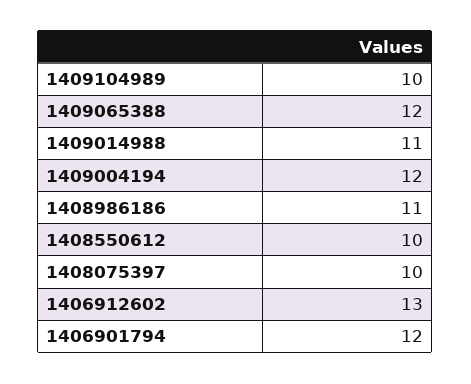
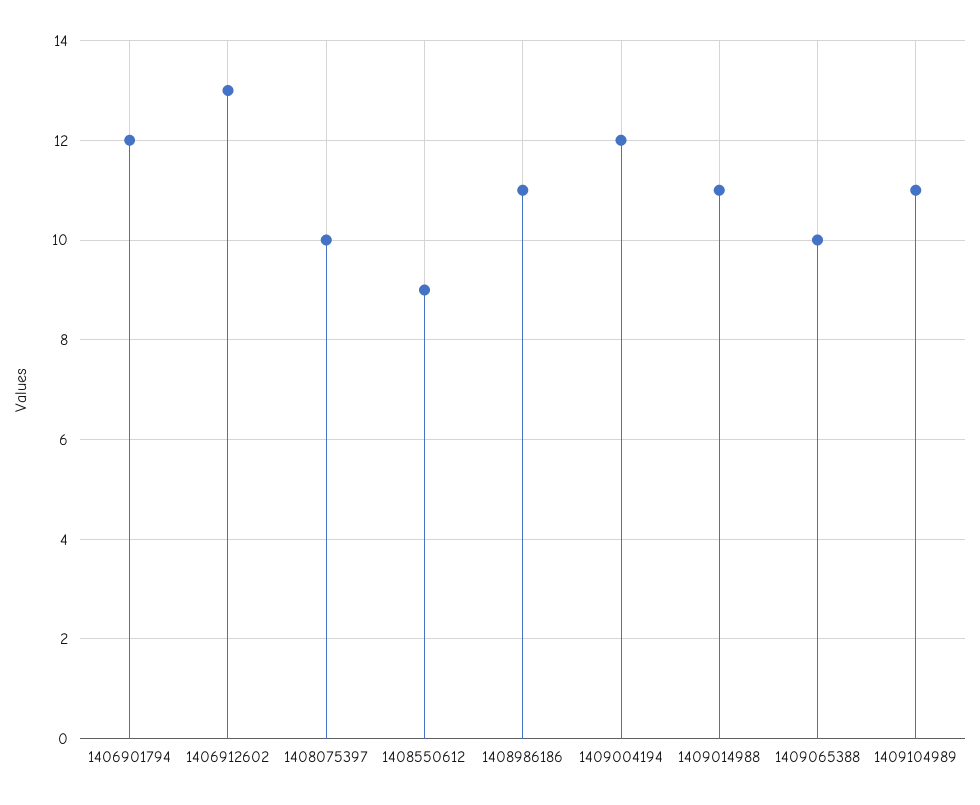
1409104989: 10 -> 11
1409065388: 12 -> 10
1408550612: 10 -> 9

